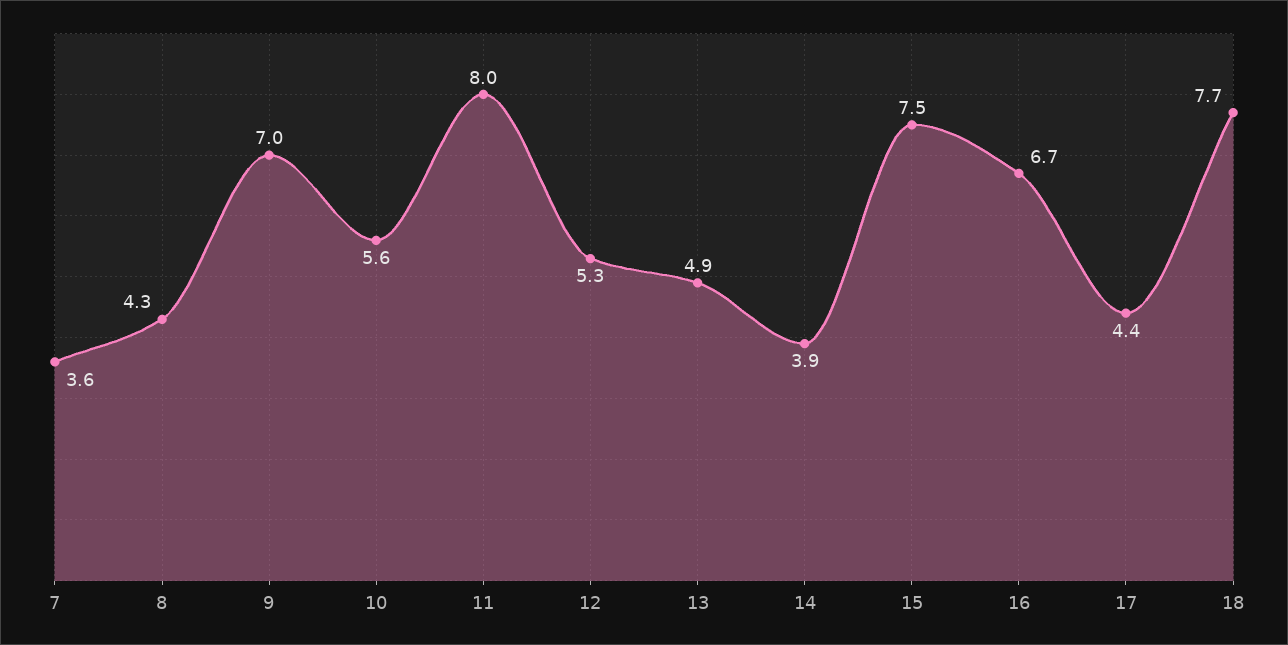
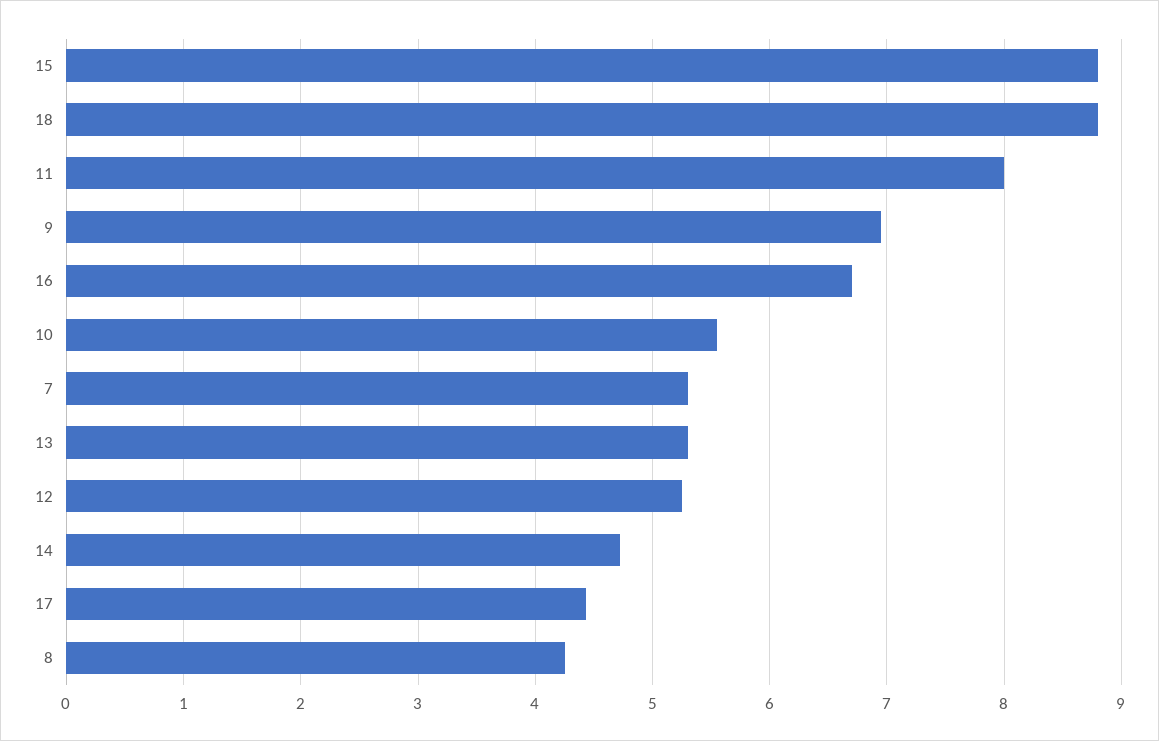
7: 3.6 -> 5.3
13: 4.9 -> 5.3
14: 3.9 -> 4.7
15: 7.5 -> 8.8
18: 7.7 -> 8.8

